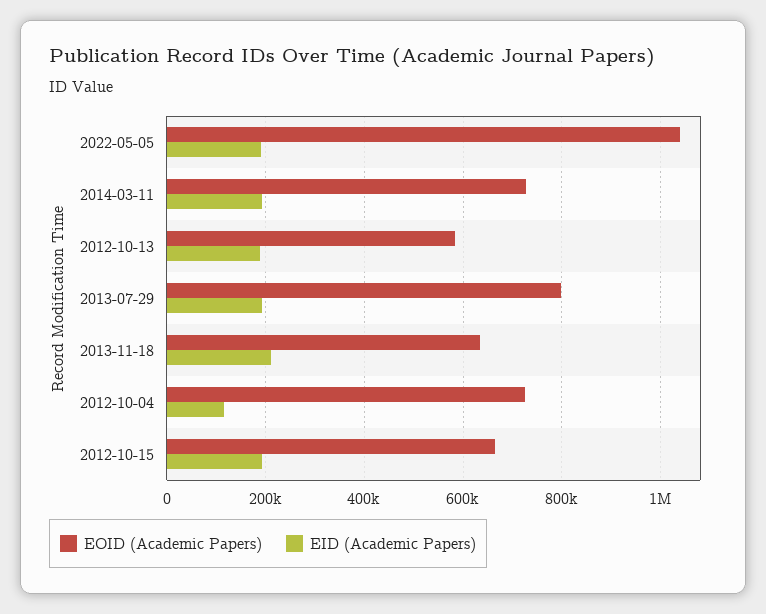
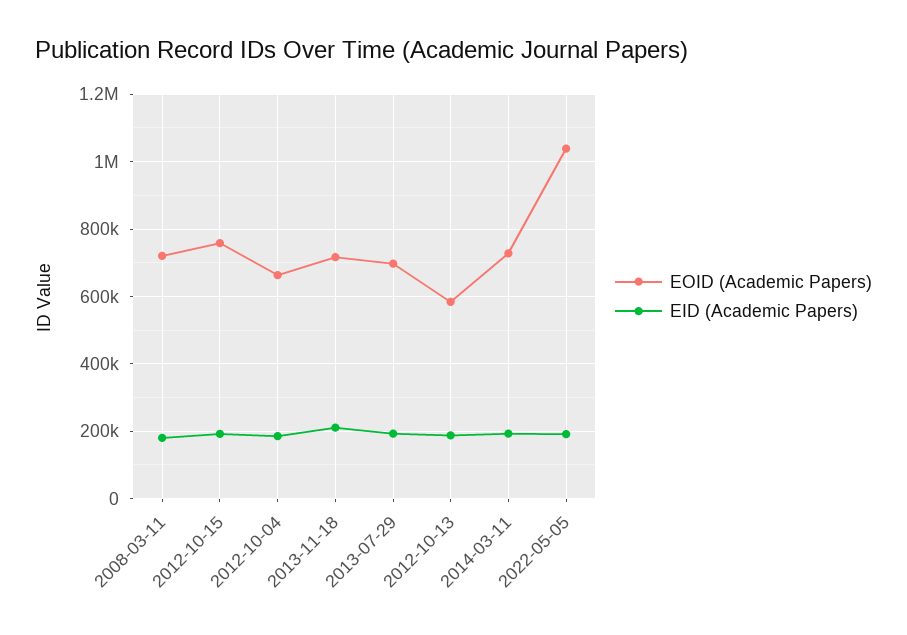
EOID (Academic Papers), 2013-07-29: 800000 -> 700000
EOID (Academic Papers), 2013-11-18: 640000 -> 720000
EOID (Academic Papers), 2012-10-04: 720000 -> 660000
EID (Academic Papers), 2012-10-04: 120000 -> 180000
EOID (Academic Papers), 2012-10-15: 660000 -> 760000
EOID (Academic Papers), 2008-03-11: none -> 720000
EID (Academic Papers), 2008-03-11: none -> 180000

